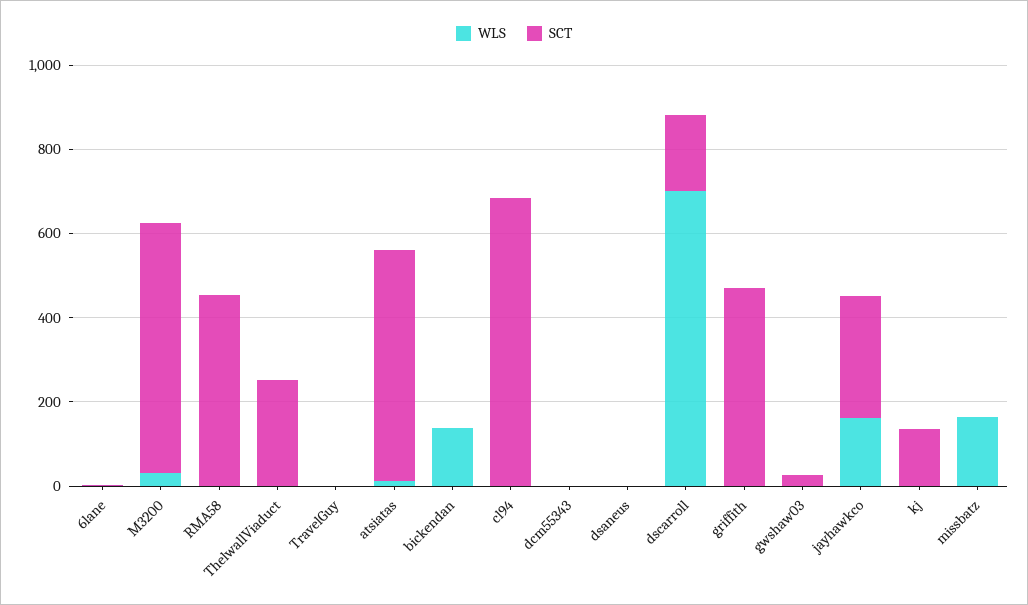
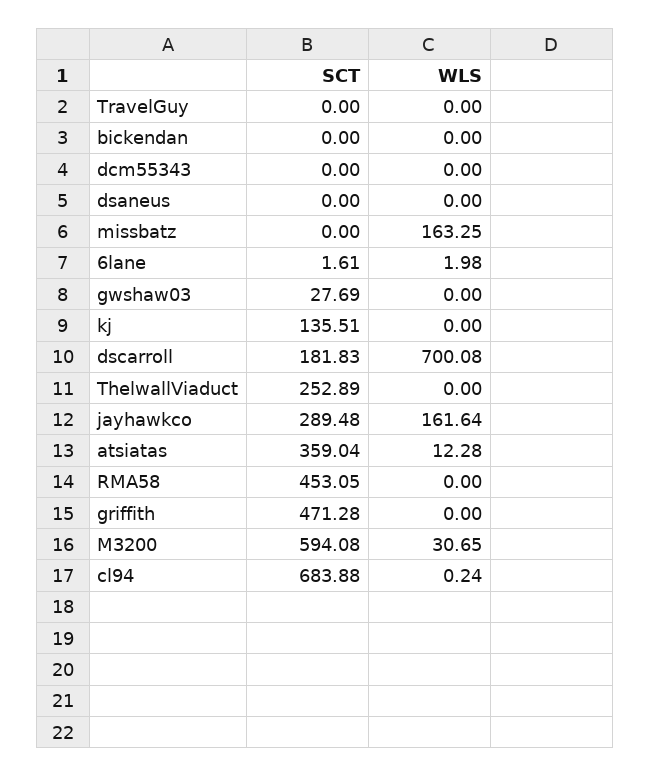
SCT, atsiatas: 550 -> 359.04
WLS, bickendan: 150 -> 0

